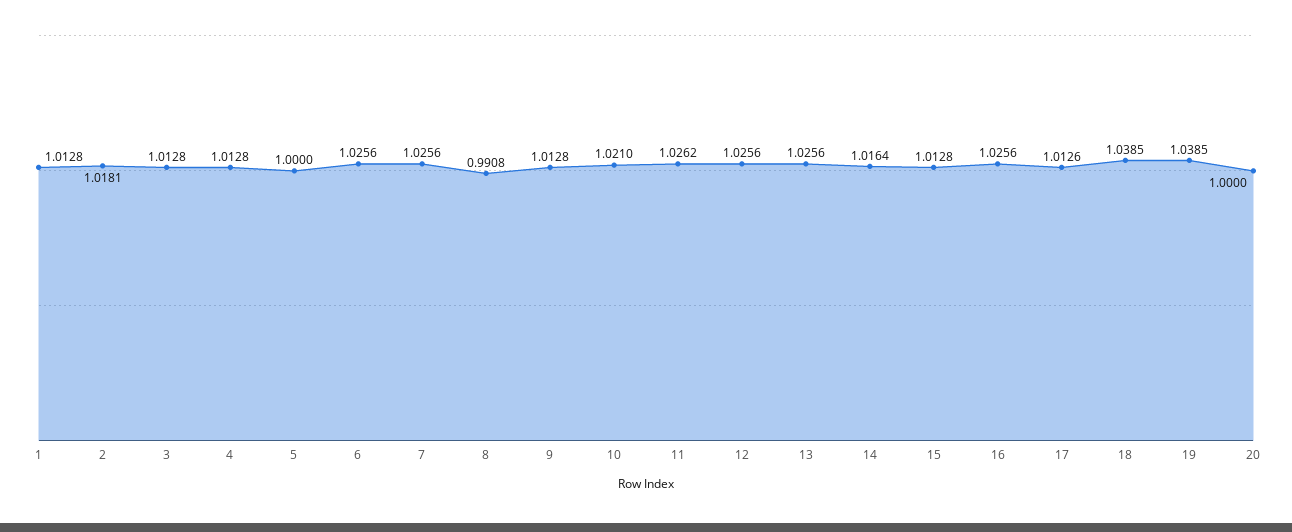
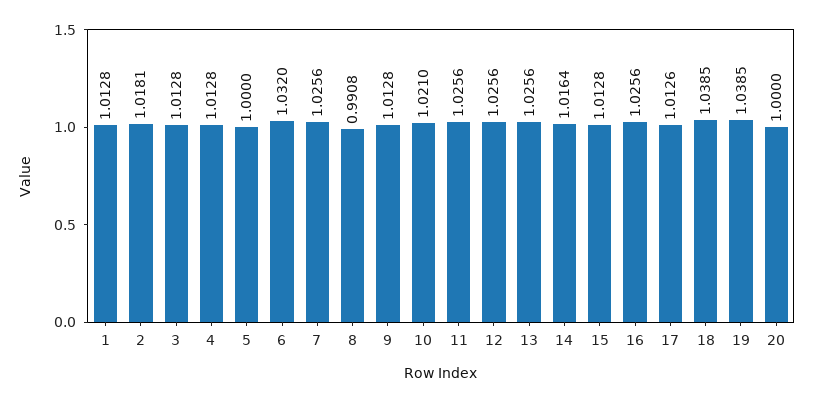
6: 1.0256 -> 1.032
11: 1.0262 -> 1.0256

